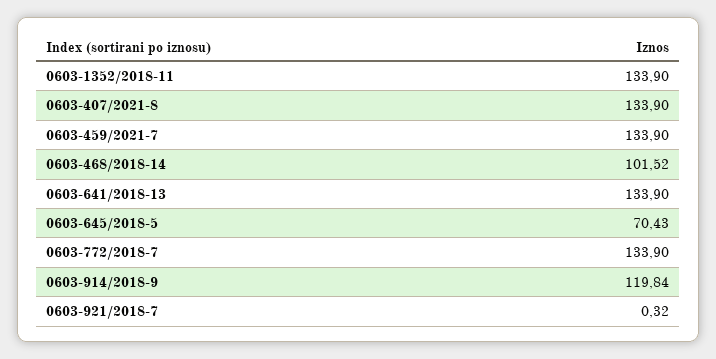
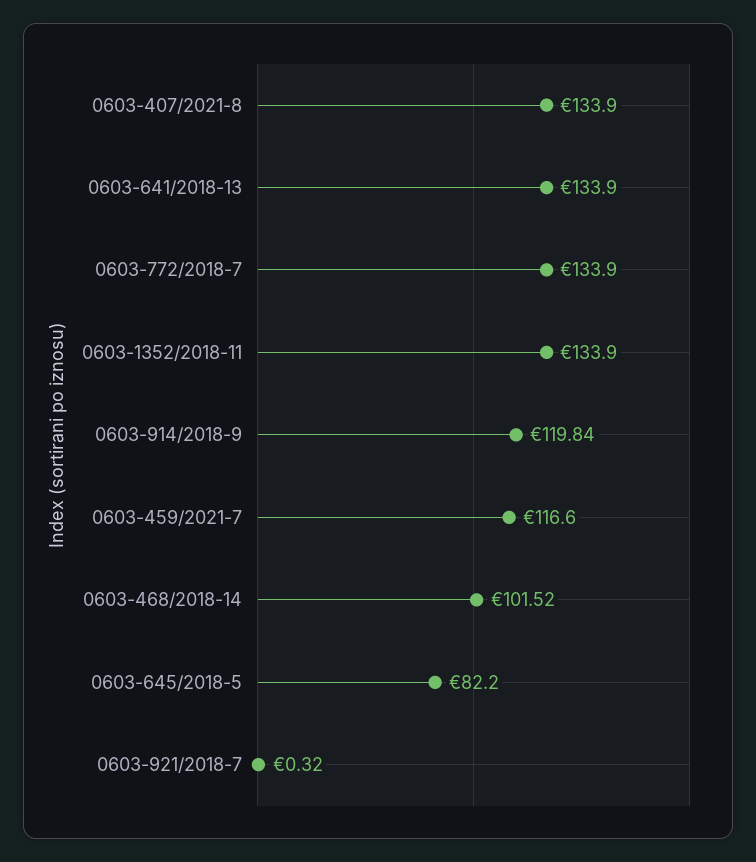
0603-459/2021-7: 133.9 -> 116.6
0603-645/2018-5: 70.43 -> 82.2

